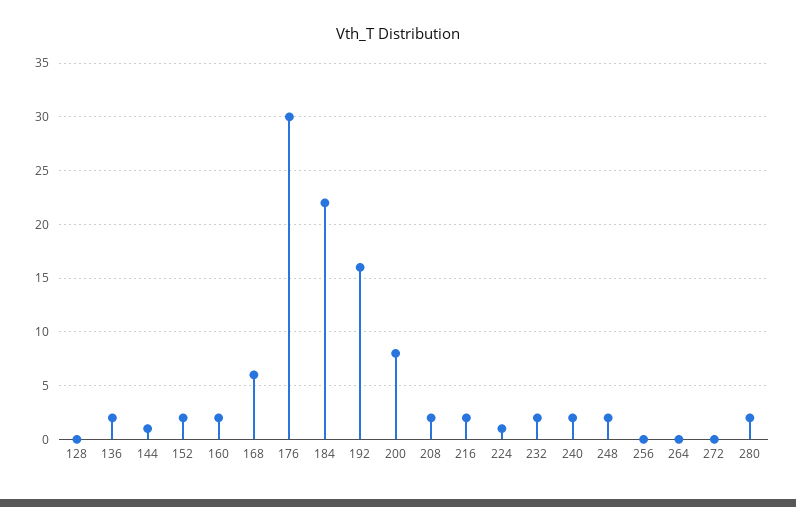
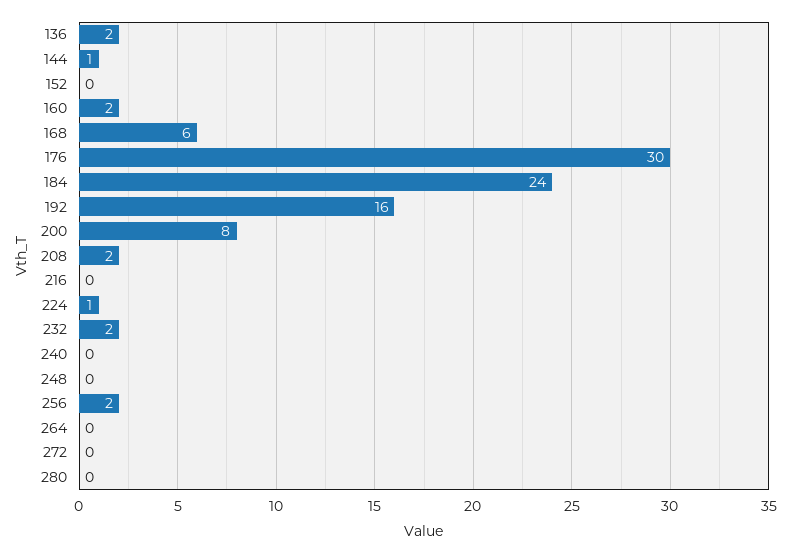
128: 0 -> none
152: 2 -> 0
184: 22 -> 24
216: 2 -> 0
240: 2 -> 0
248: 2 -> 0
256: 0 -> 2
280: 2 -> 0

